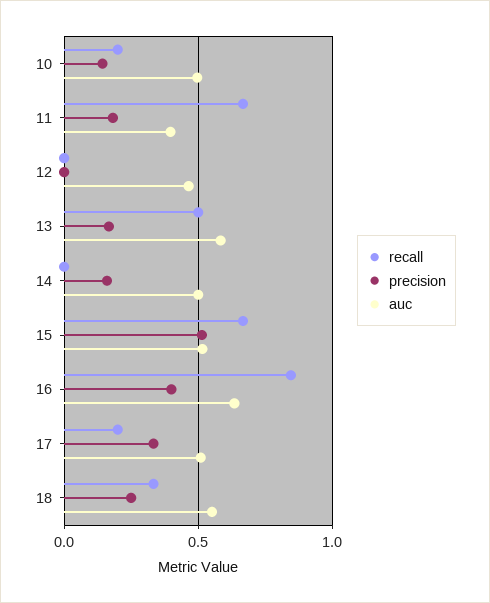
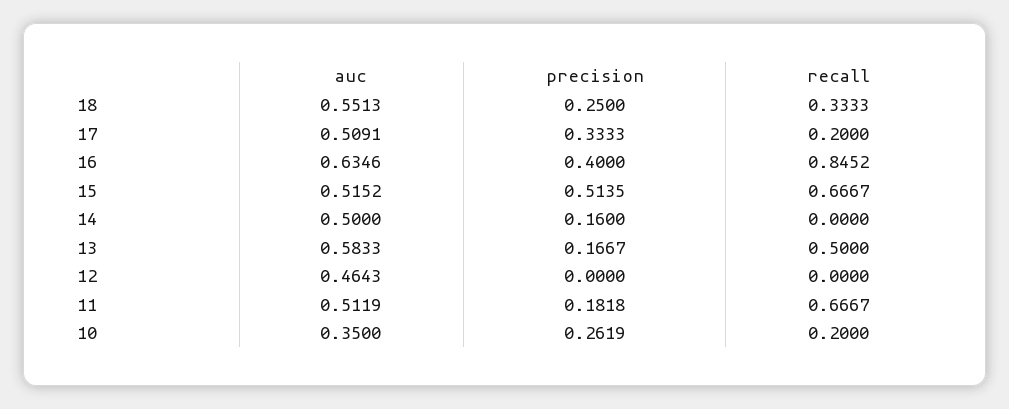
precision, 10: 0.15 -> 0.2619
auc, 10: 0.5 -> 0.35
auc, 11: 0.4 -> 0.5119

